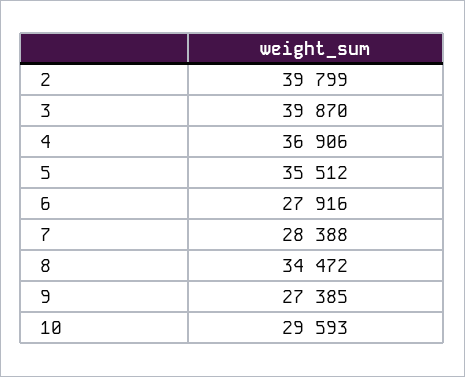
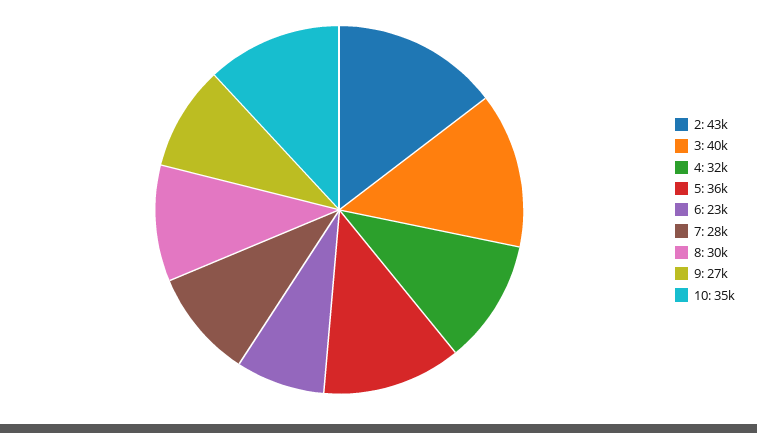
2: 39799 -> 43000
4: 36906 -> 32000
6: 27916 -> 23000
8: 34472 -> 30000
10: 29593 -> 35000

